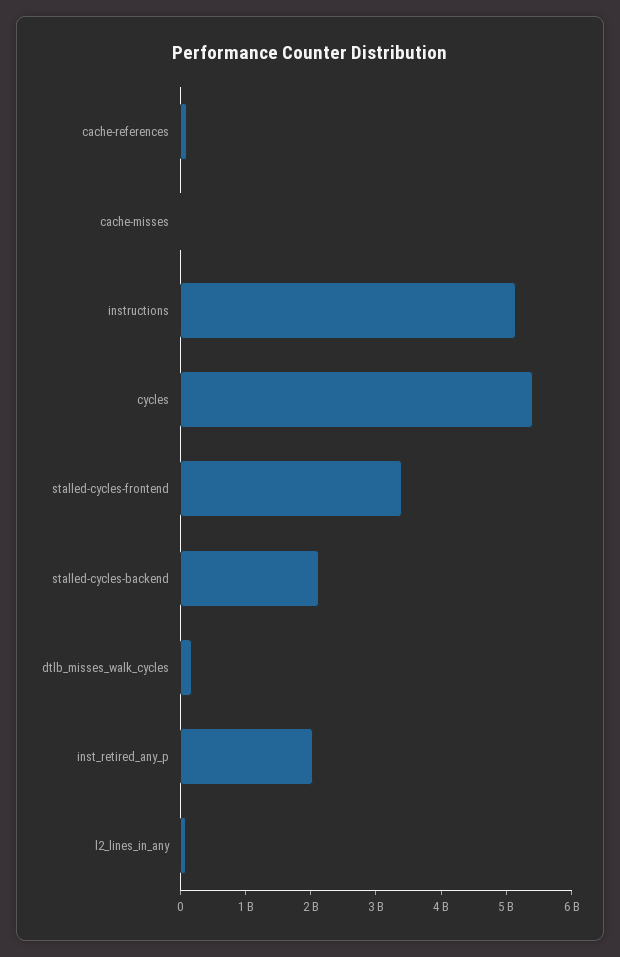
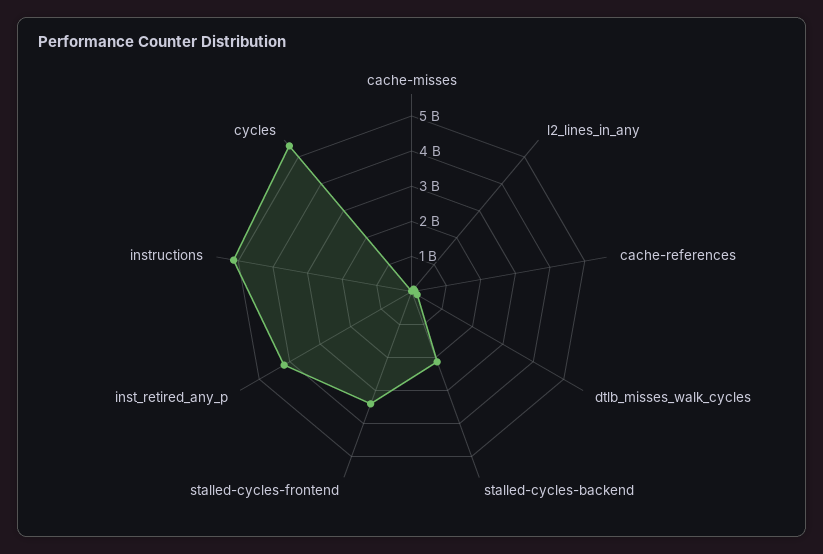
inst_retired_any_p: 2000000000 -> 4250000000

